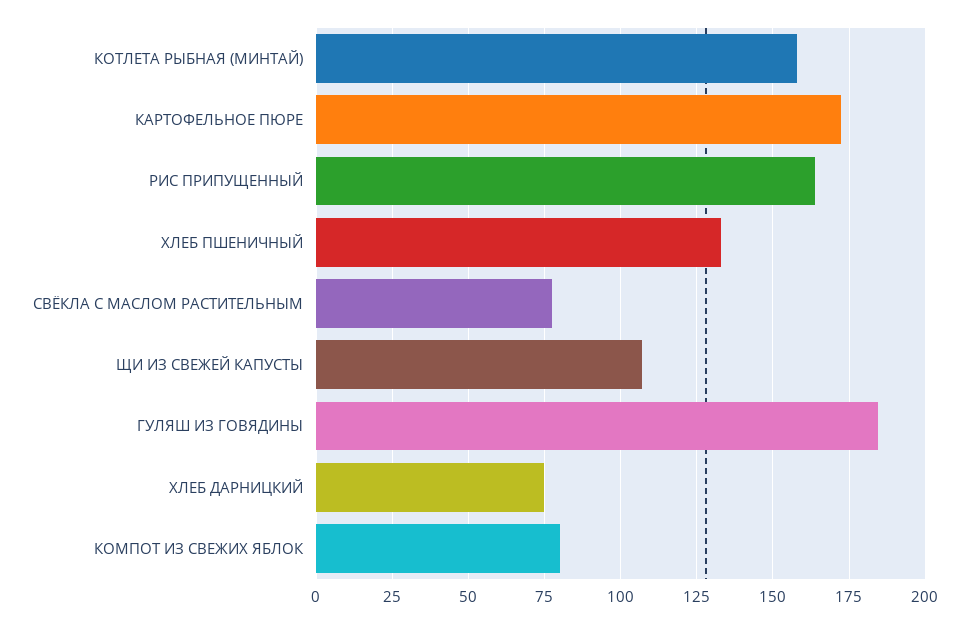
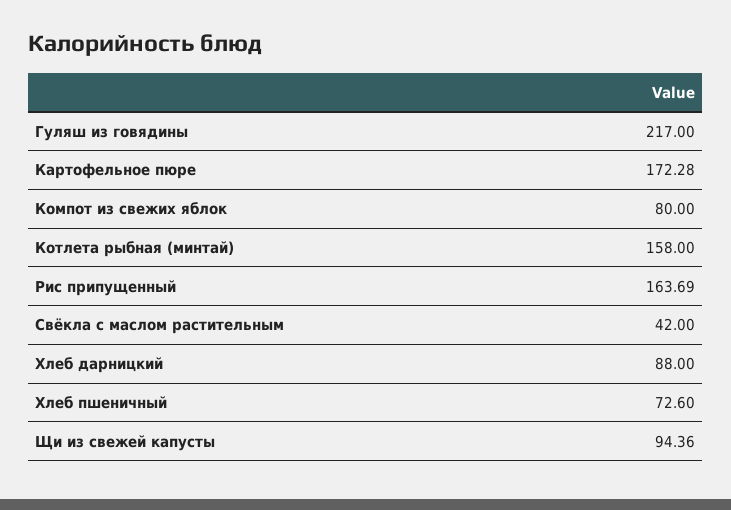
ХЛЕБ ПШЕНИЧНЫЙ: 132.5 -> 72.6
СВЁКЛА С МАСЛОМ РАСТИТЕЛЬНЫМ: 77.5 -> 42
ЩИ ИЗ СВЕЖЕЙ КАПУСТЫ: 107.5 -> 94.36
ГУЛЯШ ИЗ ГОВЯДИНЫ: 185 -> 217
ХЛЕБ ДАРНИЦКИЙ: 75 -> 88

